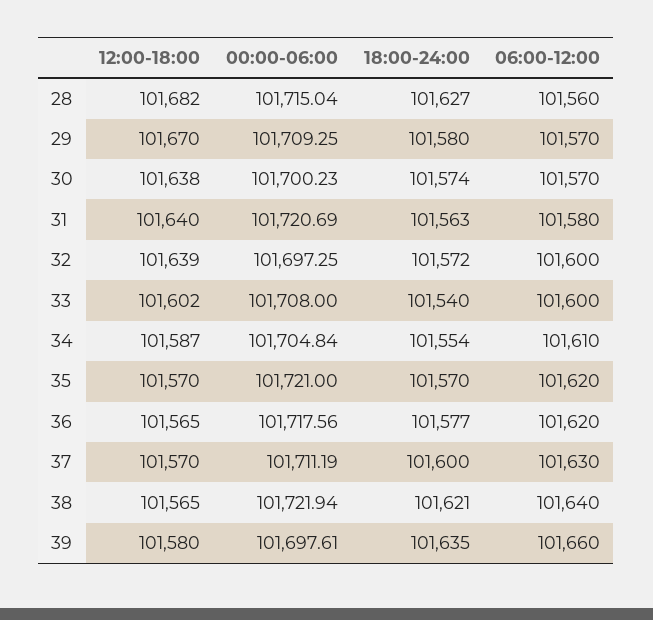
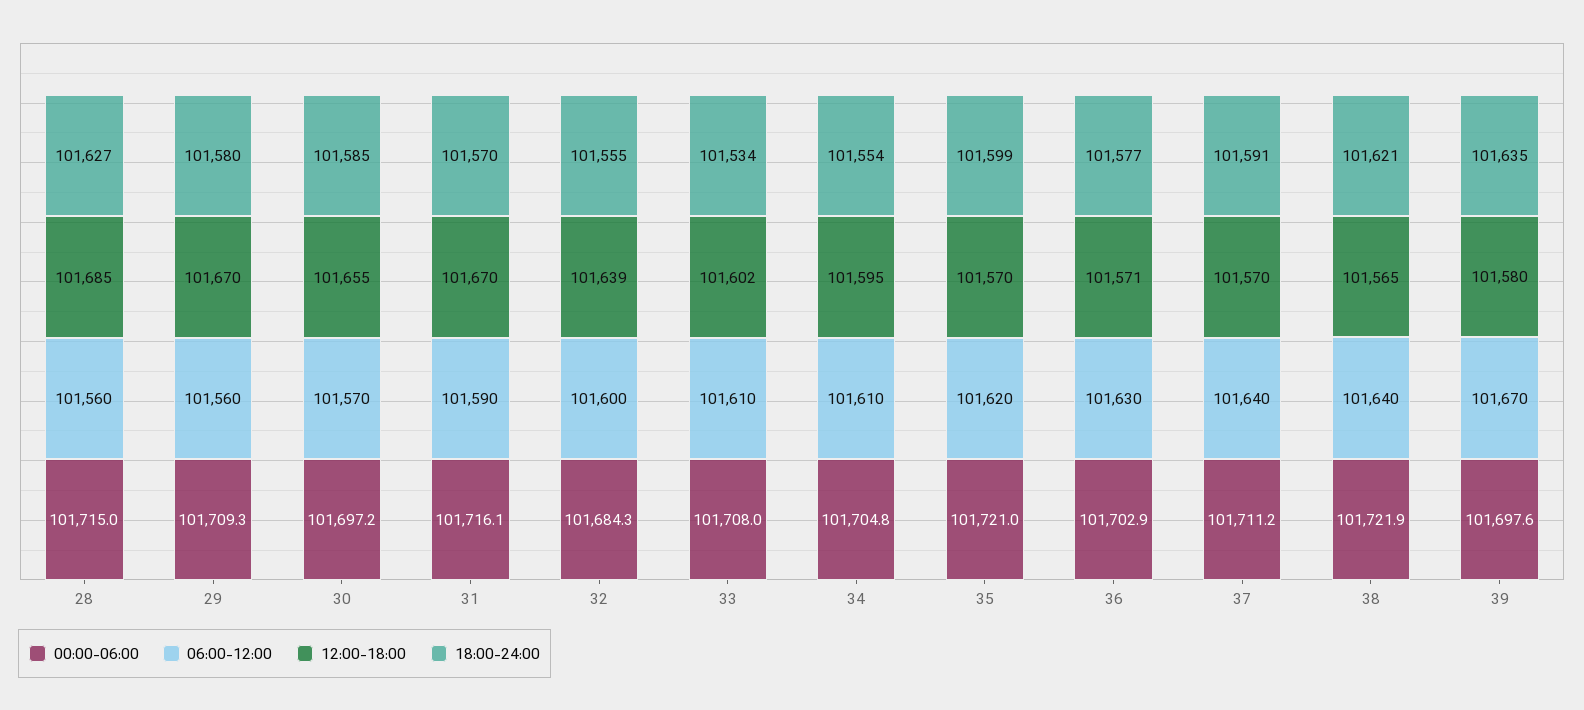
12:00-18:00, 28: 101682 -> 101685
06:00-12:00, 29: 101570 -> 101560
12:00-18:00, 30: 101638 -> 101655
00:00-06:00, 30: 101700.23 -> 101697.2
18:00-24:00, 30: 101574 -> 101585
12:00-18:00, 31: 101640 -> 101670
00:00-06:00, 31: 101720.69 -> 101716.1
18:00-24:00, 31: 101563 -> 101570
06:00-12:00, 31: 101580 -> 101590
00:00-06:00, 32: 101697.25 -> 101684.3
18:00-24:00, 32: 101572 -> 101555
18:00-24:00, 33: 101540 -> 101534
06:00-12:00, 33: 101600 -> 101610
12:00-18:00, 34: 101587 -> 101595
18:00-24:00, 35: 101570 -> 101599
12:00-18:00, 36: 101565 -> 101571
00:00-06:00, 36: 101717.56 -> 101702.9
06:00-12:00, 36: 101620 -> 101630
18:00-24:00, 37: 101600 -> 101591
06:00-12:00, 37: 101630 -> 101640
06:00-12:00, 39: 101660 -> 101670

